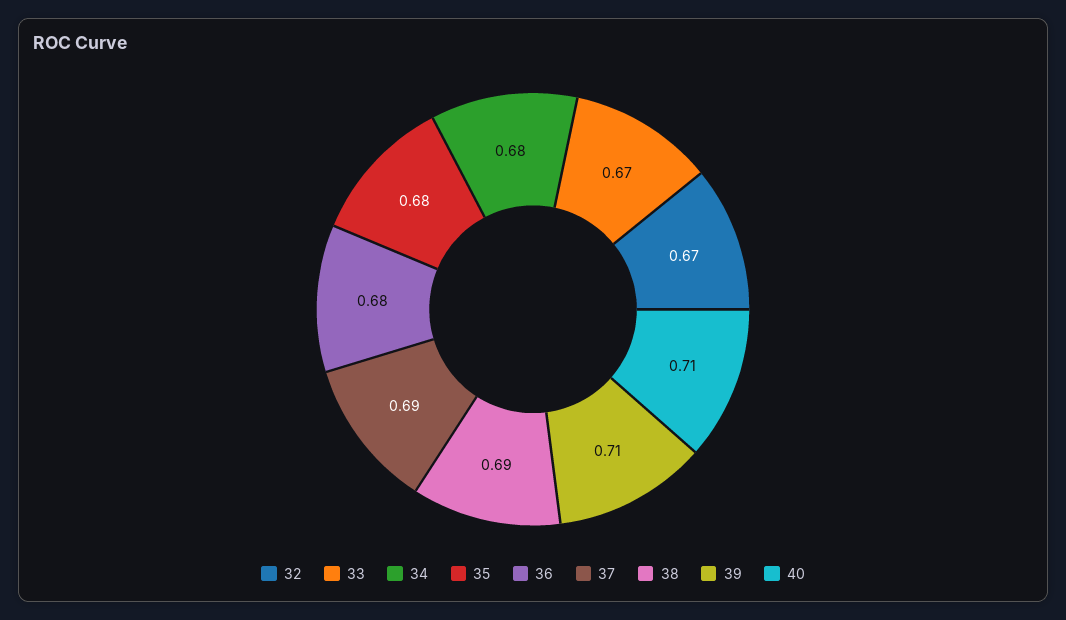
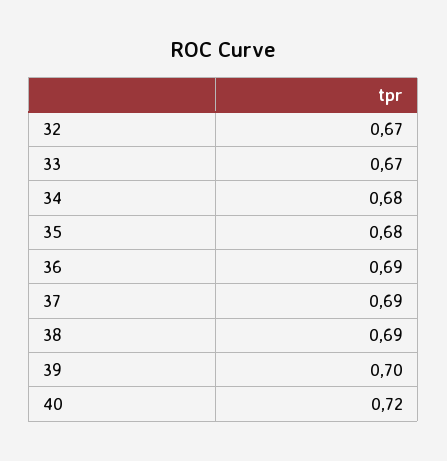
36: 0.68 -> 0.69
39: 0.71 -> 0.7
40: 0.71 -> 0.72

